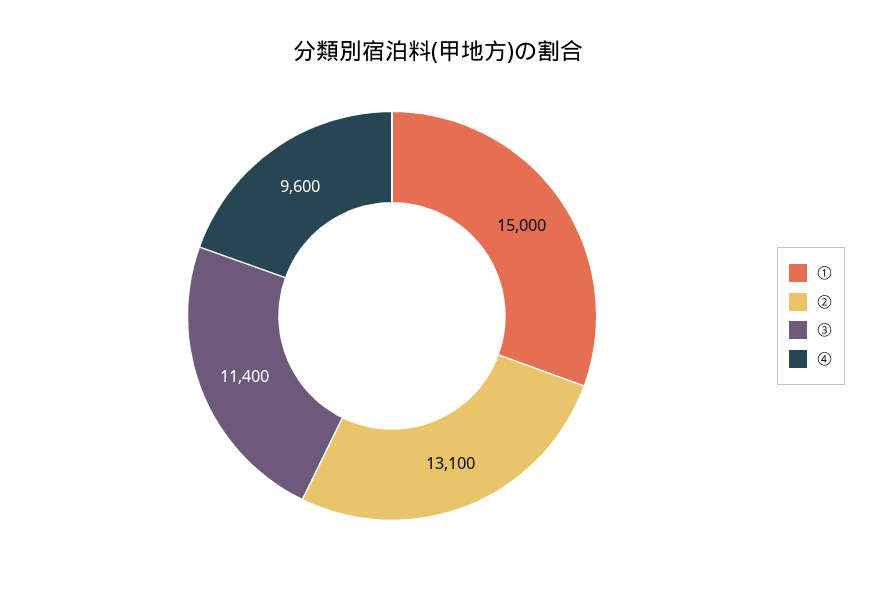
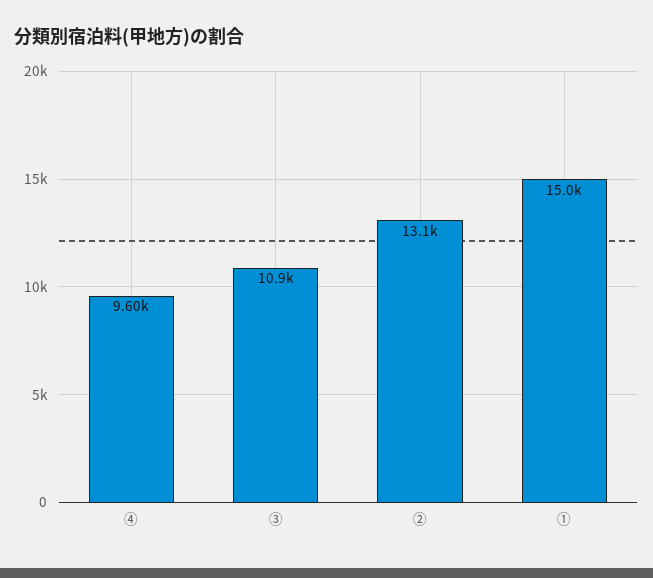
③: 11400 -> 10900

